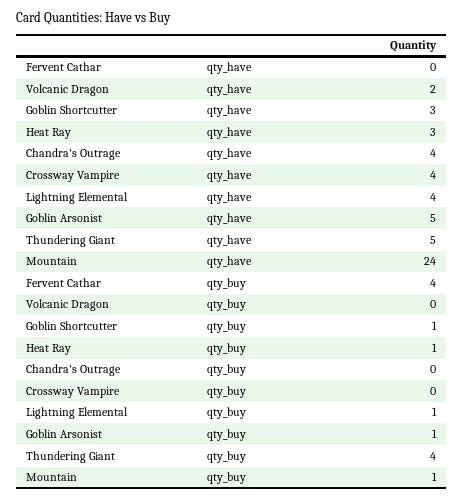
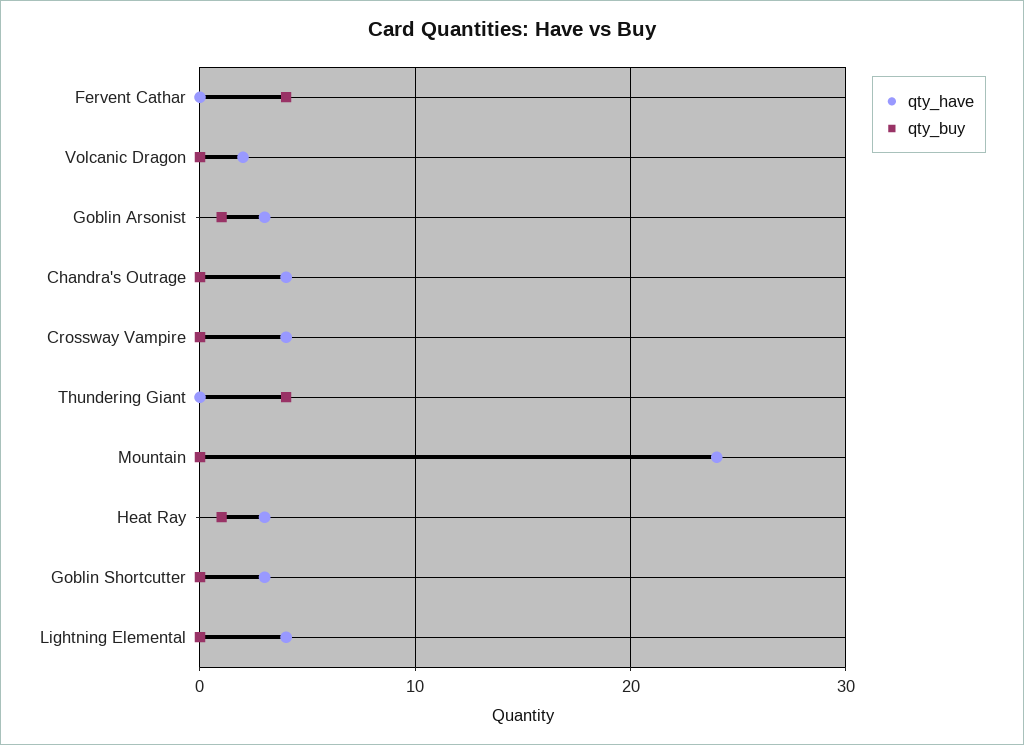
qty_have, Goblin Arsonist: 5 -> 3
qty_have, Thundering Giant: 5 -> 0
qty_buy, Goblin Shortcutter: 1 -> 0
qty_buy, Lightning Elemental: 1 -> 0
qty_buy, Mountain: 1 -> 0

